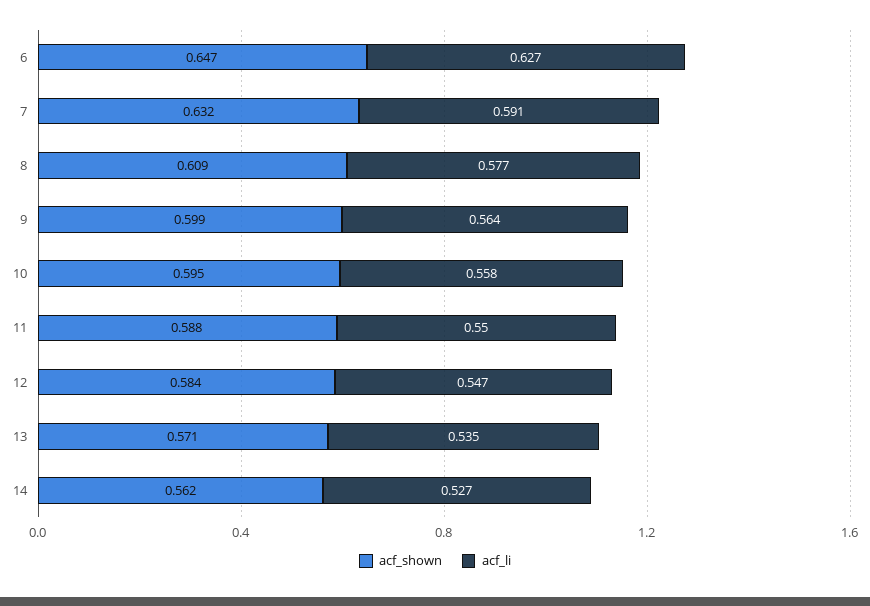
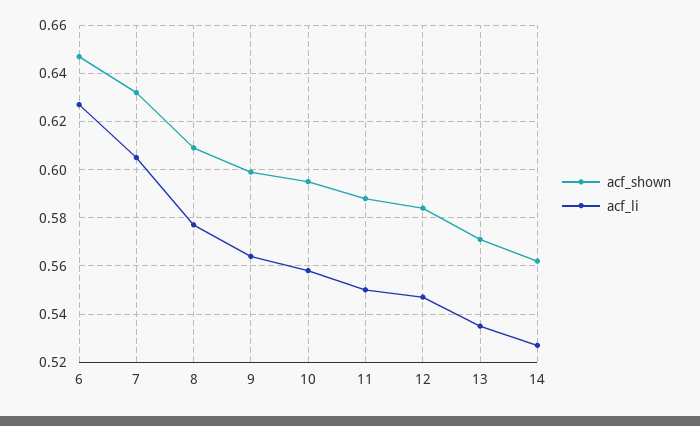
acf_li, 7: 0.591 -> 0.605

